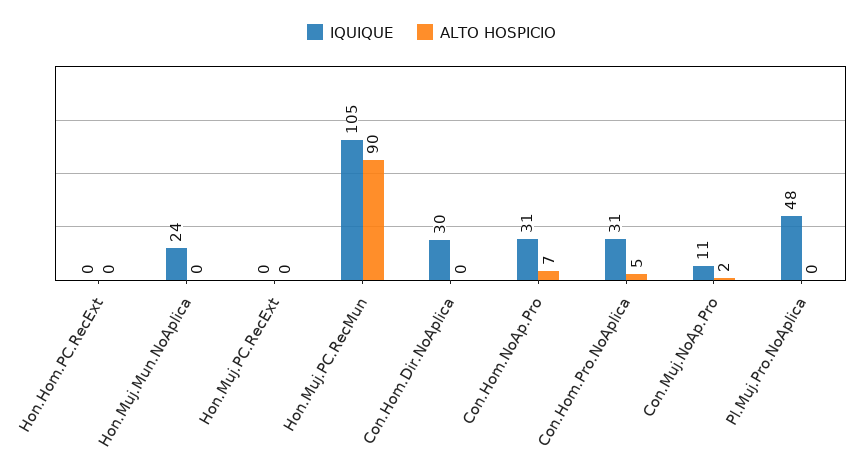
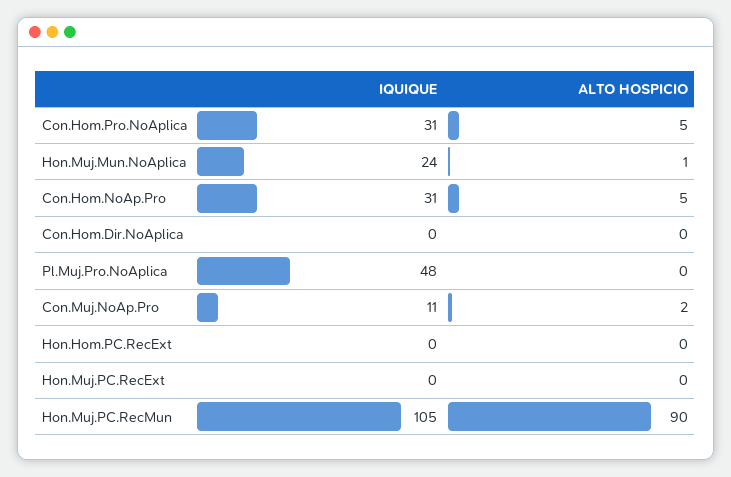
ALTO HOSPICIO, Hon.Muj.Mun.NoAplica: 0 -> 1
IQUIQUE, Con.Hom.Dir.NoAplica: 30 -> 0
ALTO HOSPICIO, Con.Hom.NoAp.Pro: 7 -> 5

